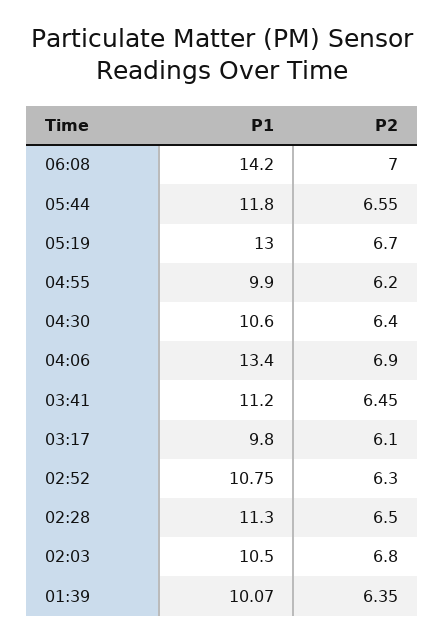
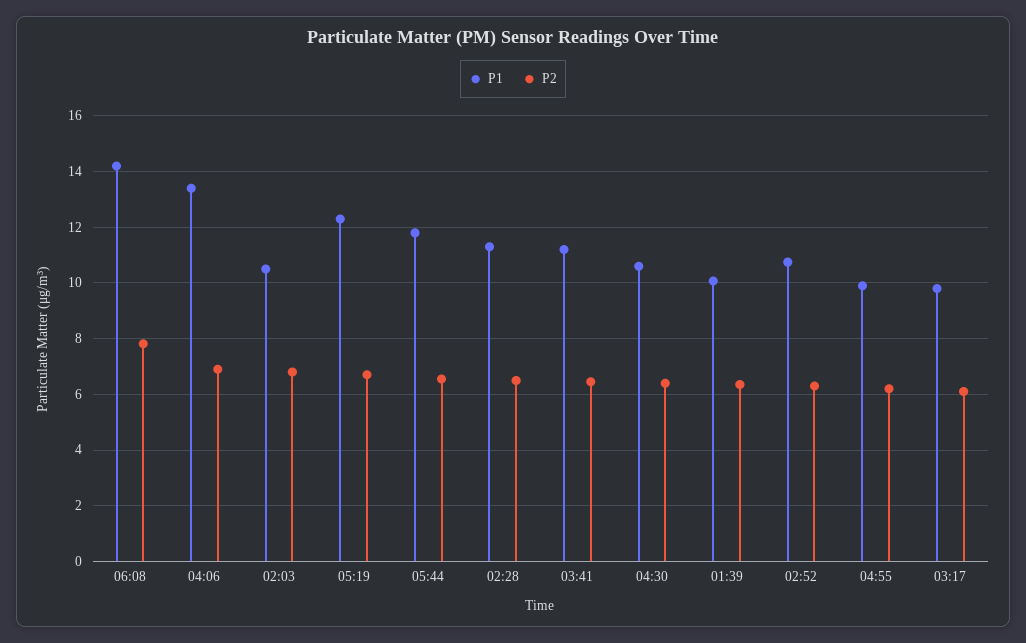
P2, 06:08: 7 -> 7.75
P1, 05:19: 13 -> 12.25

